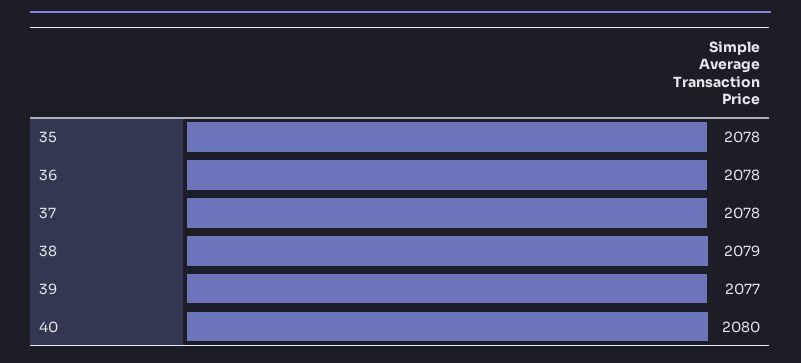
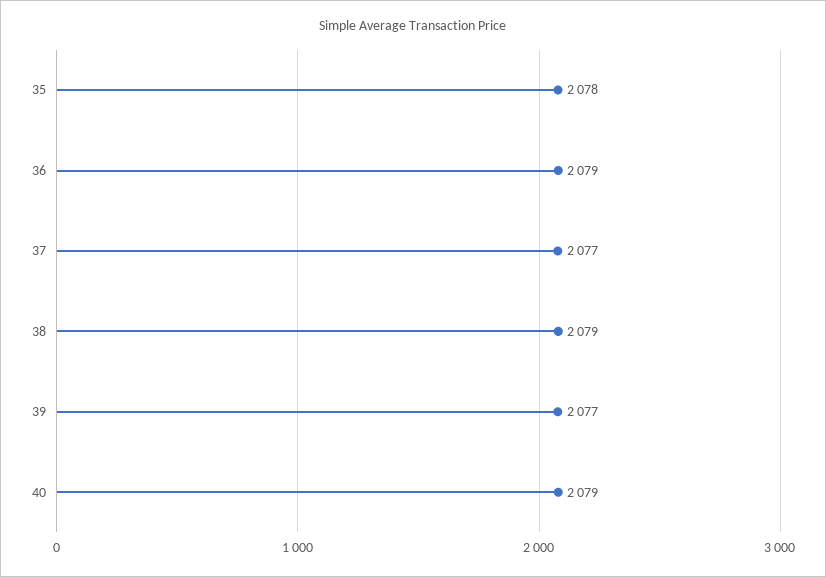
36: 2078 -> 2079
37: 2078 -> 2077
40: 2080 -> 2079

